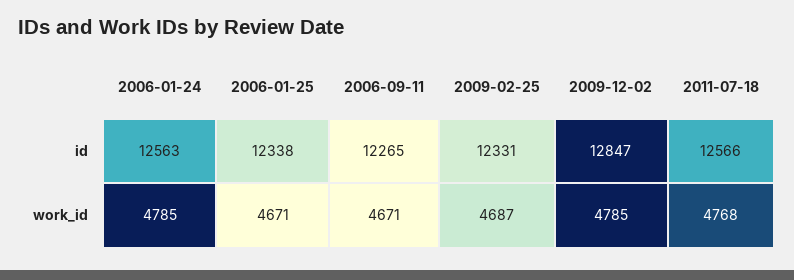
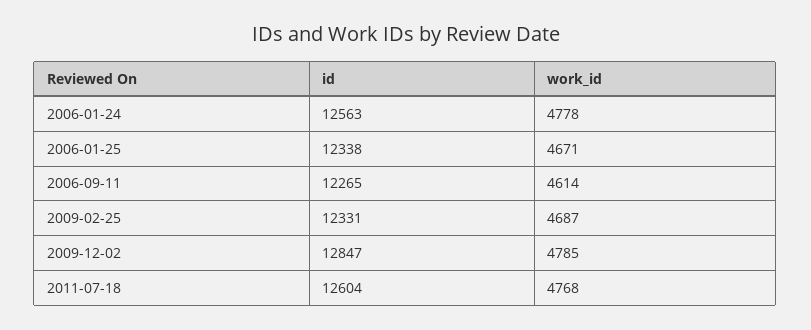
2011-07-18, id: 12566 -> 12604
2006-01-24, work_id: 4785 -> 4778
2006-09-11, work_id: 4671 -> 4614

